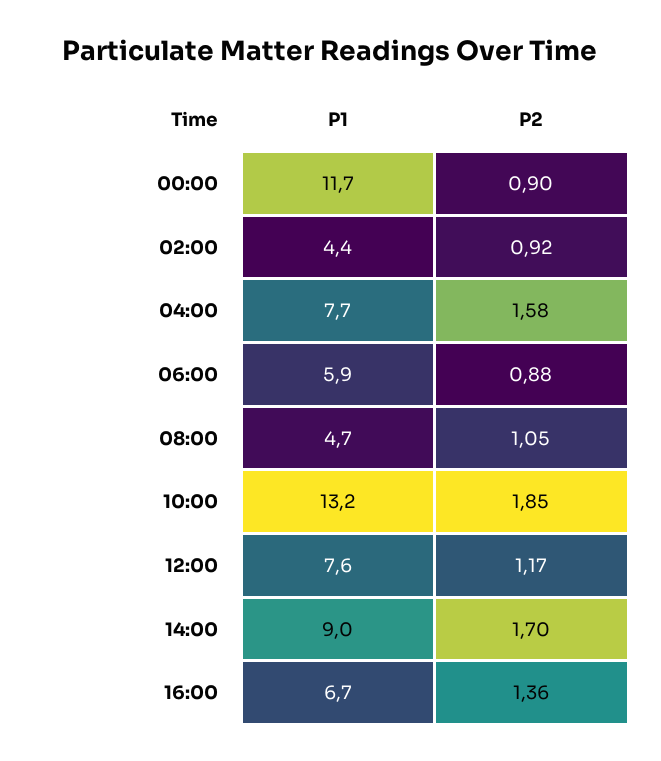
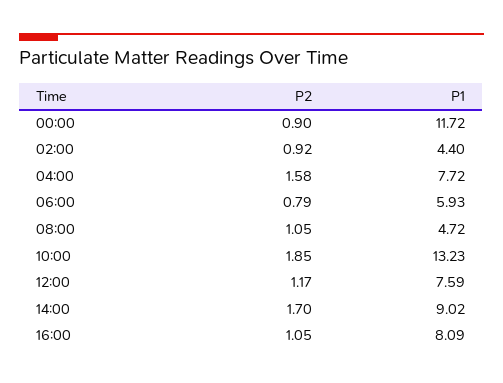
P2, 06:00: 0.88 -> 0.79
P1, 16:00: 6.7 -> 8.09
P2, 16:00: 1.36 -> 1.05

